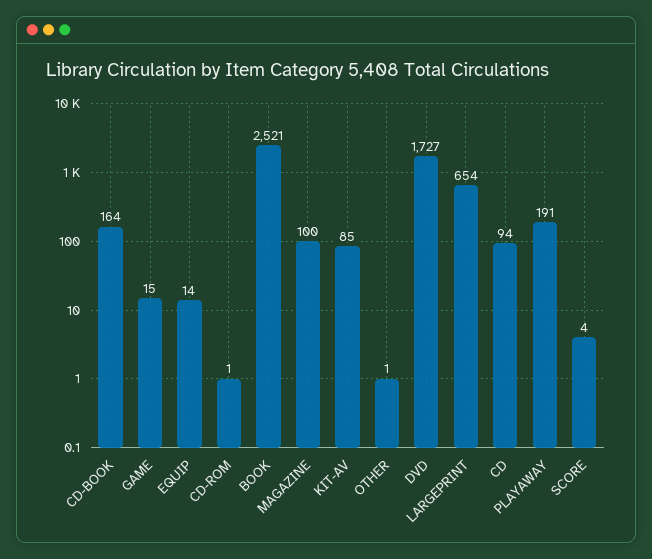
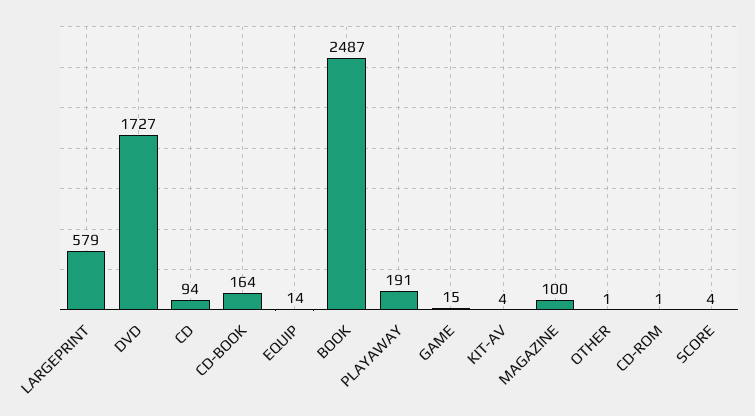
BOOK: 2521 -> 2487
KIT-AV: 85 -> 4
LARGEPRINT: 654 -> 579

